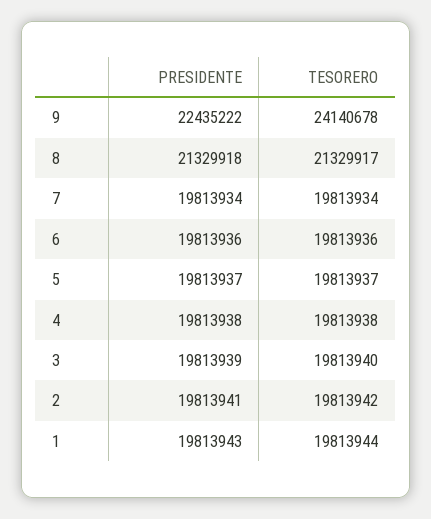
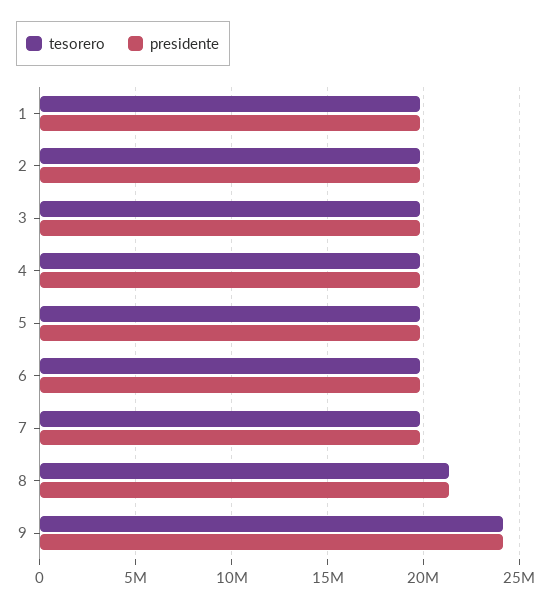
PRESIDENTE, 9: 22435222 -> 24000000

